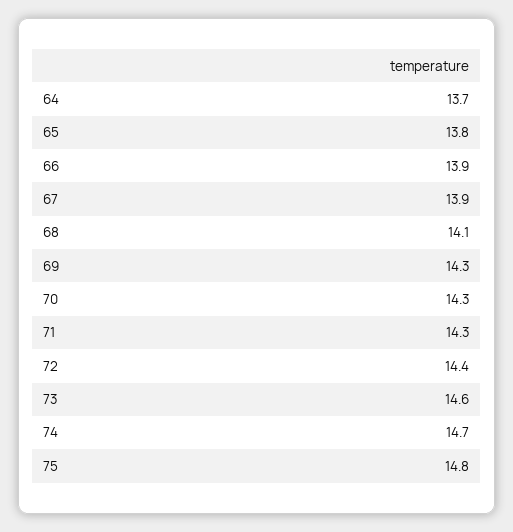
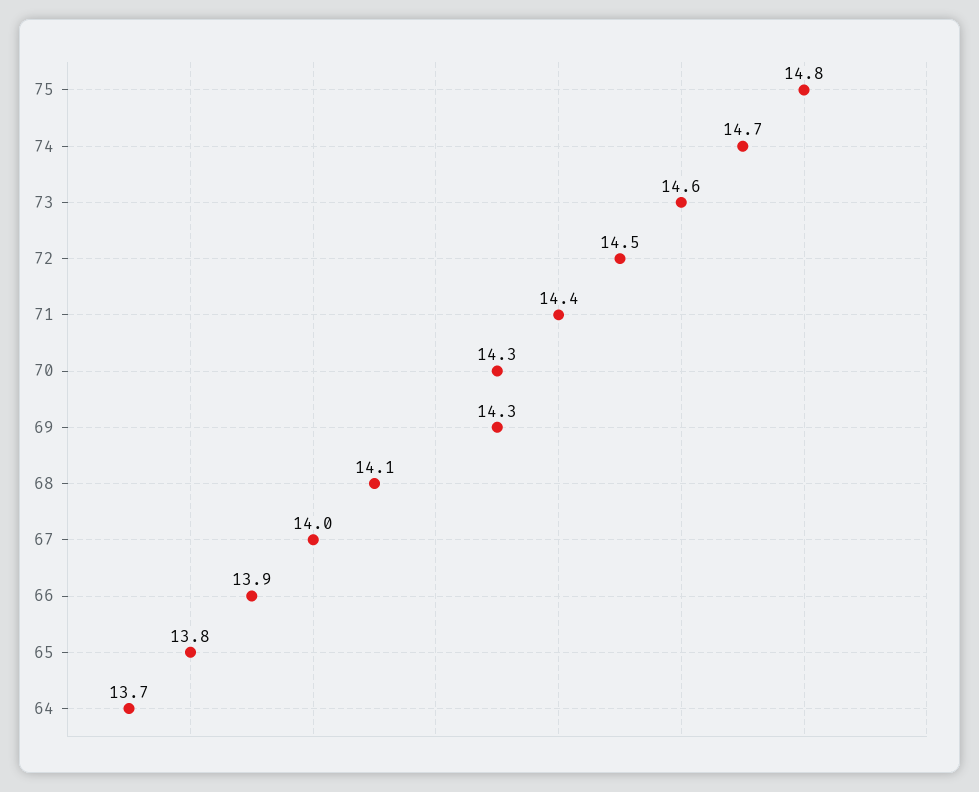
67: 13.9 -> 14
71: 14.3 -> 14.4
72: 14.4 -> 14.5

